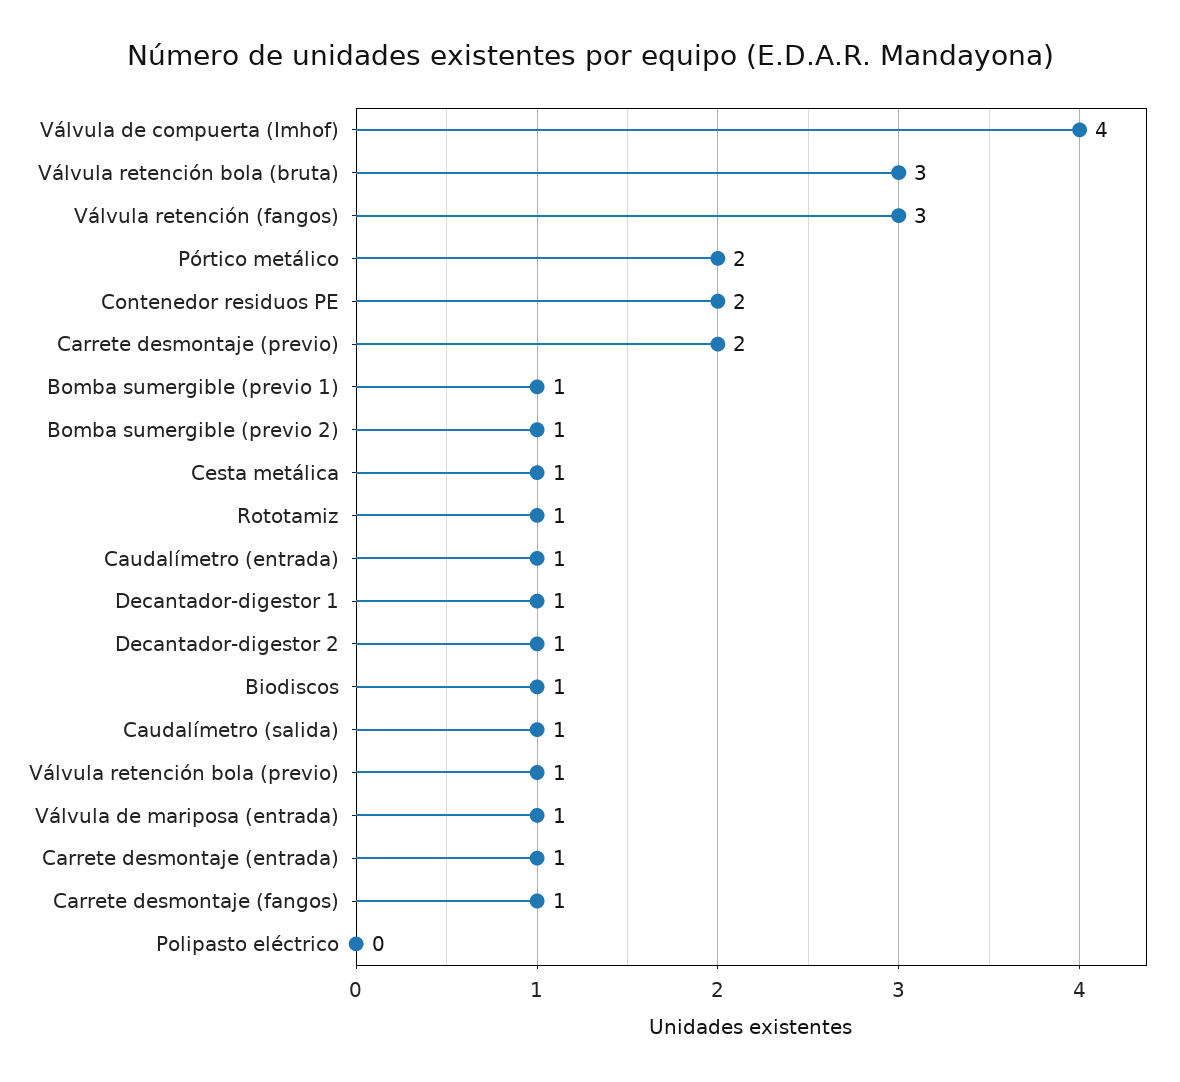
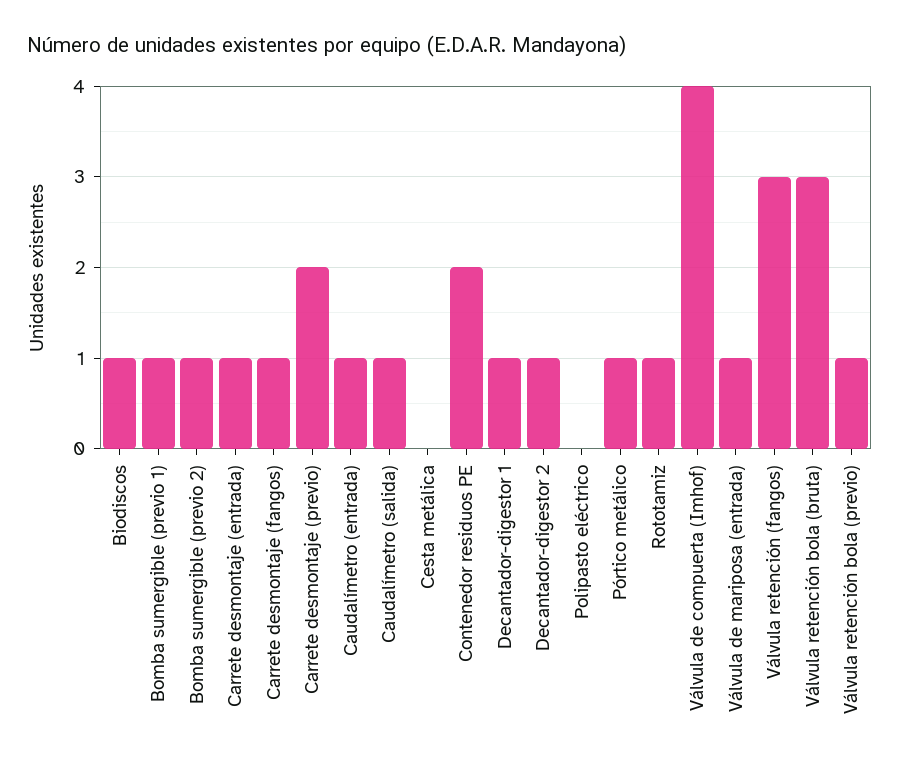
Pórtico metálico: 2 -> 1
Cesta metálica: 1 -> 0

